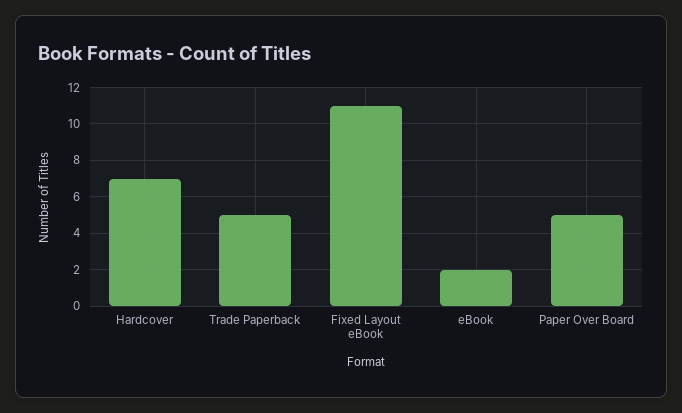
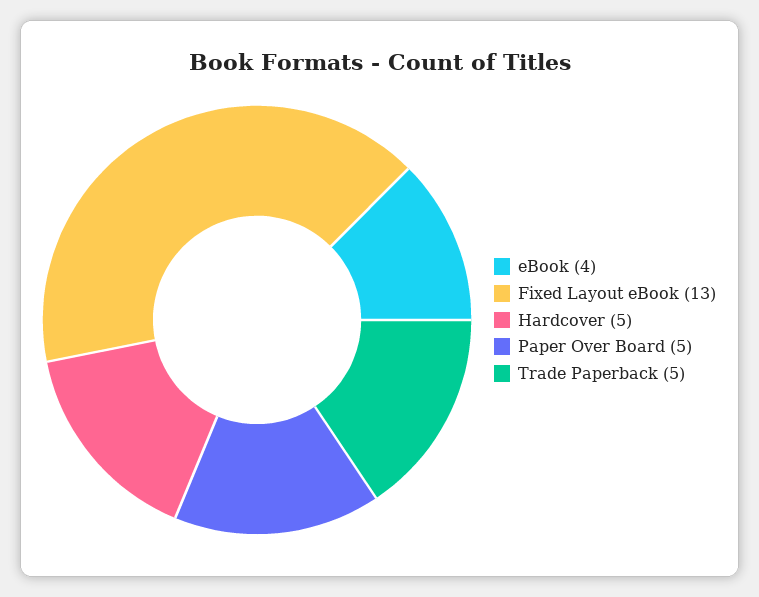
Hardcover: 7 -> 5
Fixed Layout eBook: 11 -> 13
eBook: 2 -> 4

